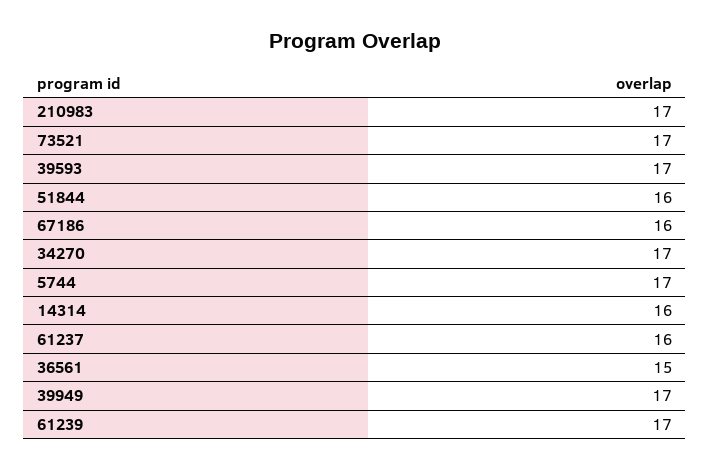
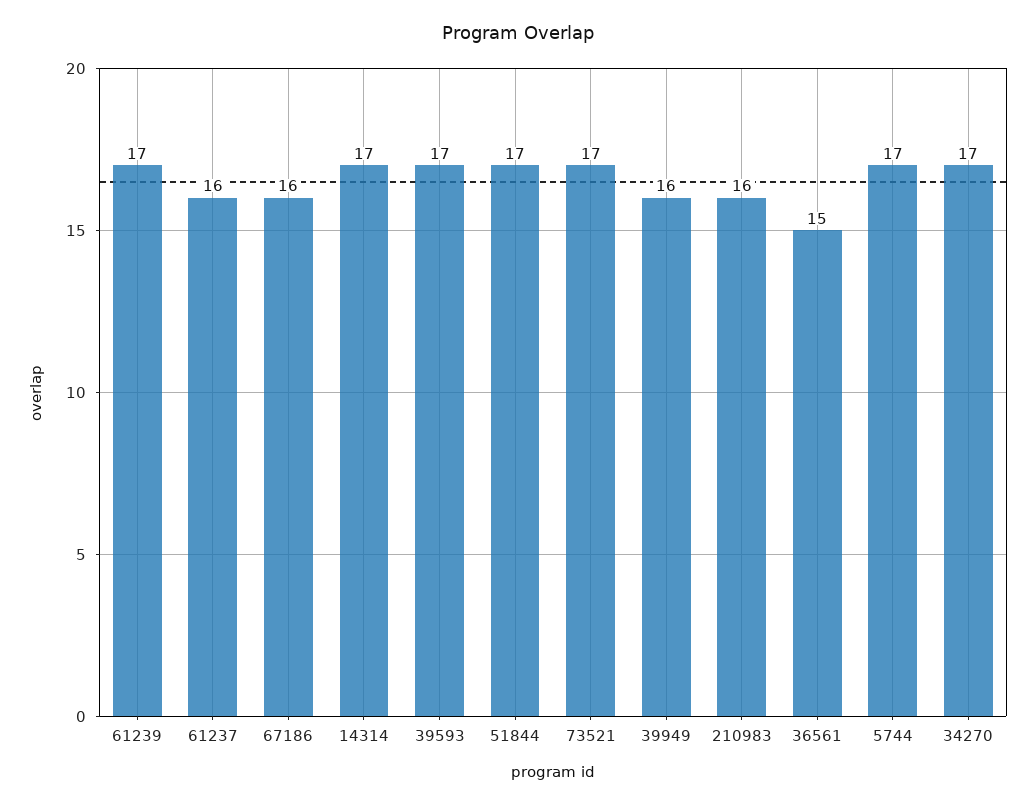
210983: 17 -> 16
51844: 16 -> 17
14314: 16 -> 17
39949: 17 -> 16

